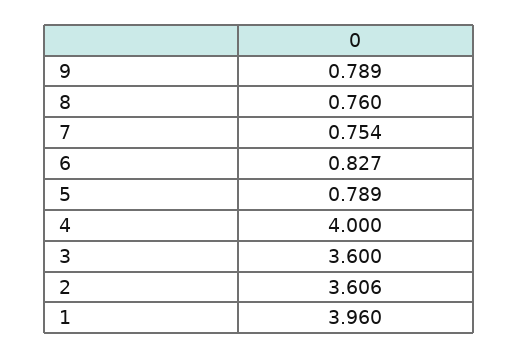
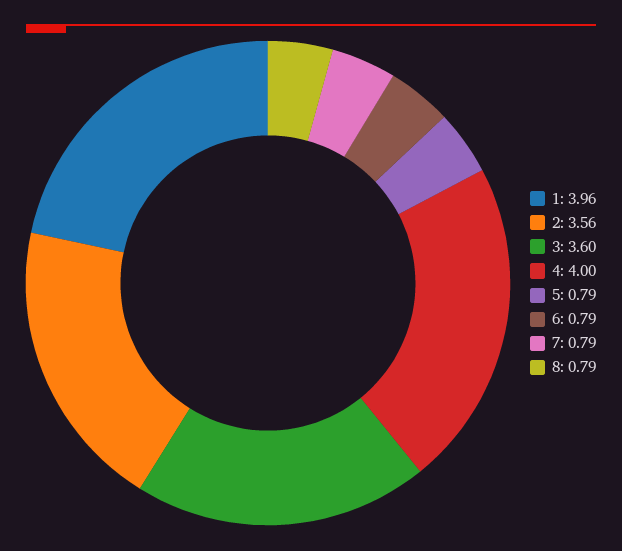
9: 0.789 -> none
8: 0.76 -> 0.79
7: 0.754 -> 0.79
6: 0.827 -> 0.79
2: 3.606 -> 3.56

